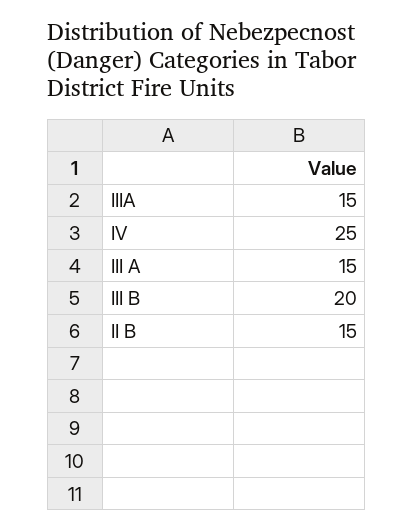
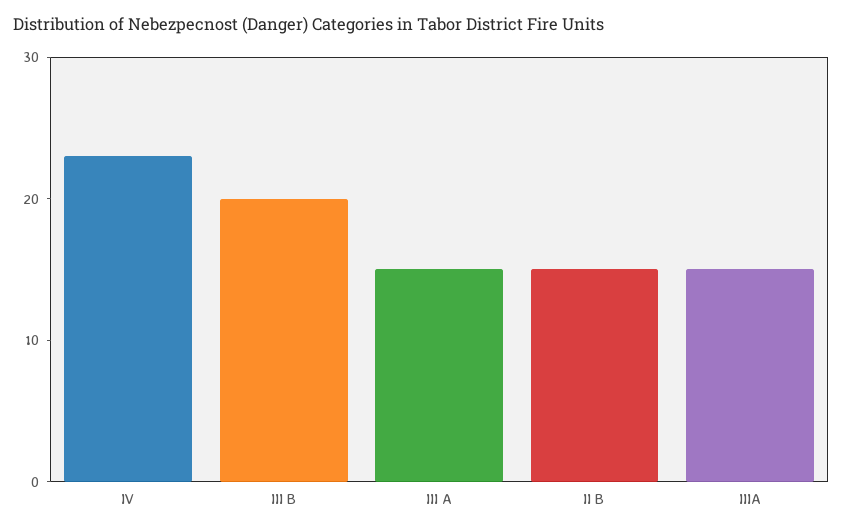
IV: 25 -> 23

